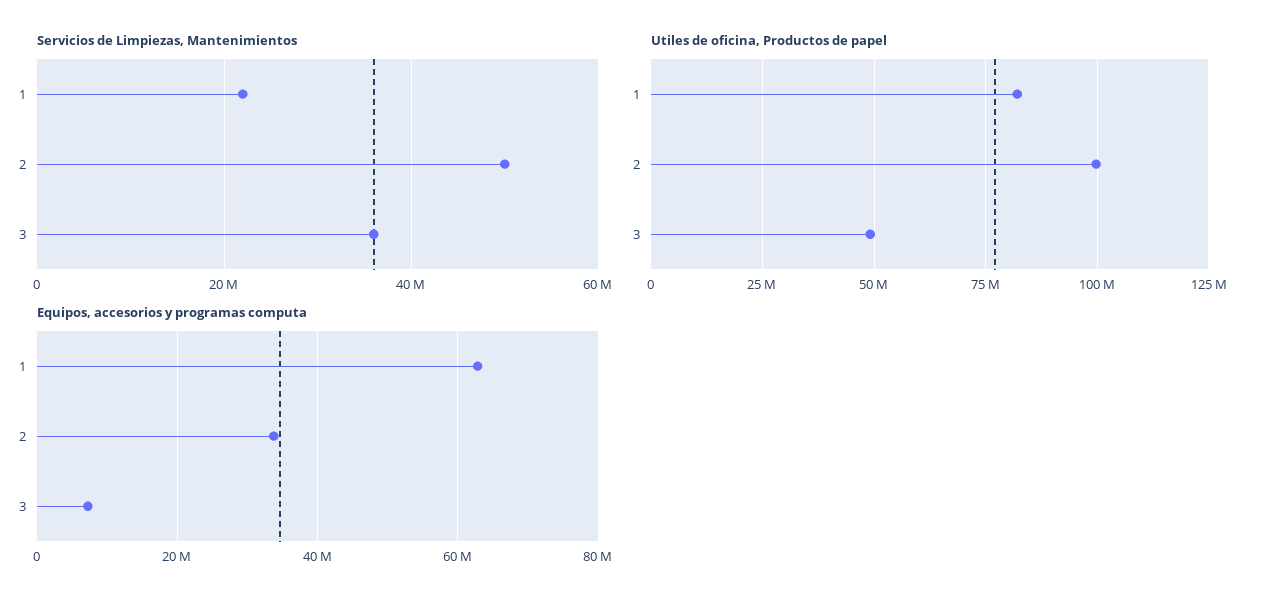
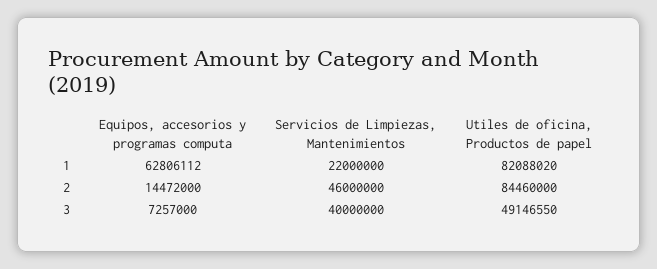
Servicios de Limpiezas, Mantenimientos, 2: 50000000 -> 46000000
Servicios de Limpiezas, Mantenimientos, 3: 36000000 -> 40000000
Utiles de oficina, Productos de papel, 2: 100000000 -> 84460000
Equipos, accesorios y programas computa, 2: 34000000 -> 14472000

